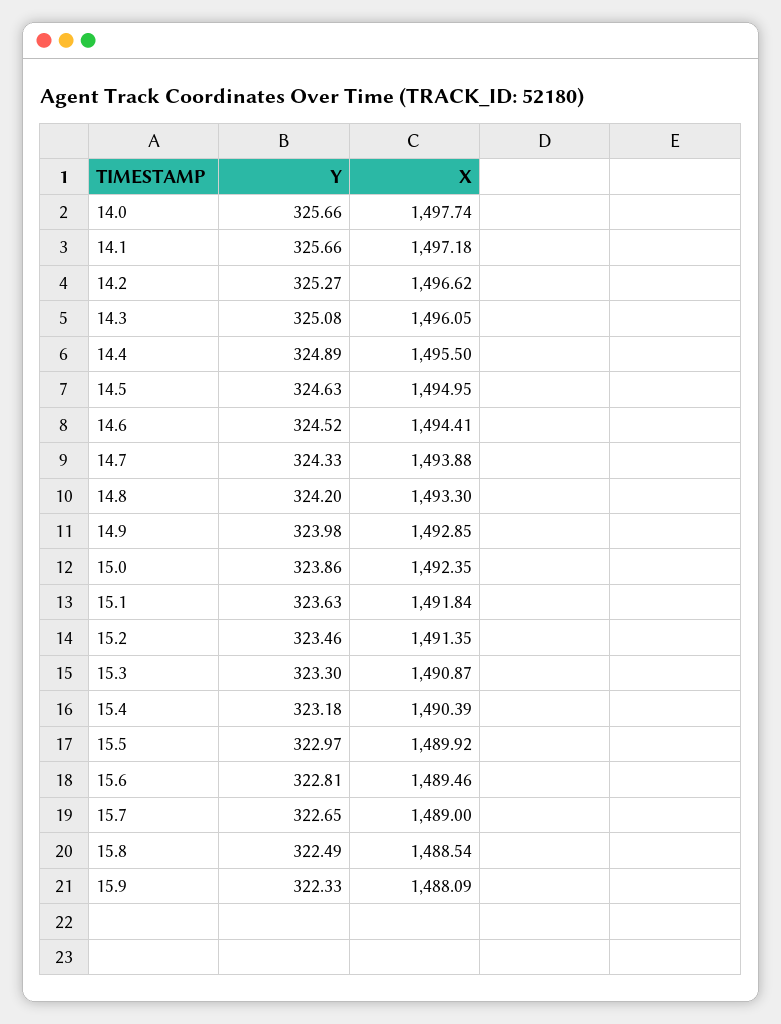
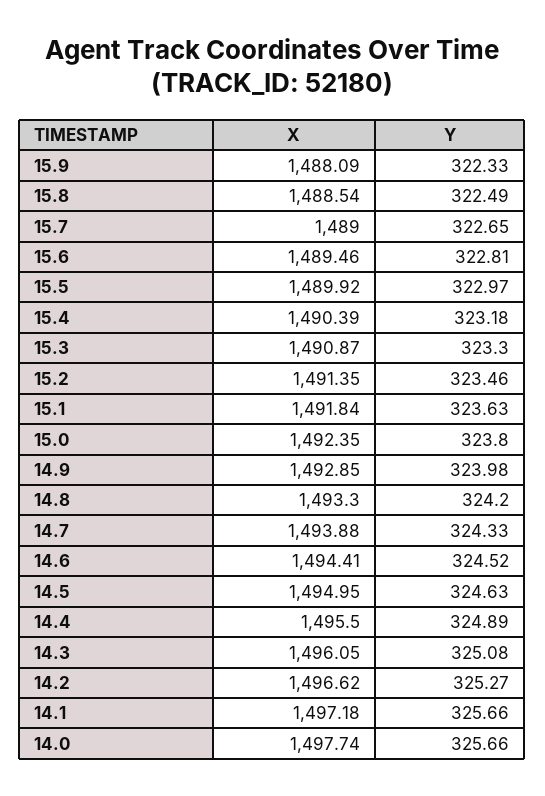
Y, 15.0: 323.86 -> 323.8

